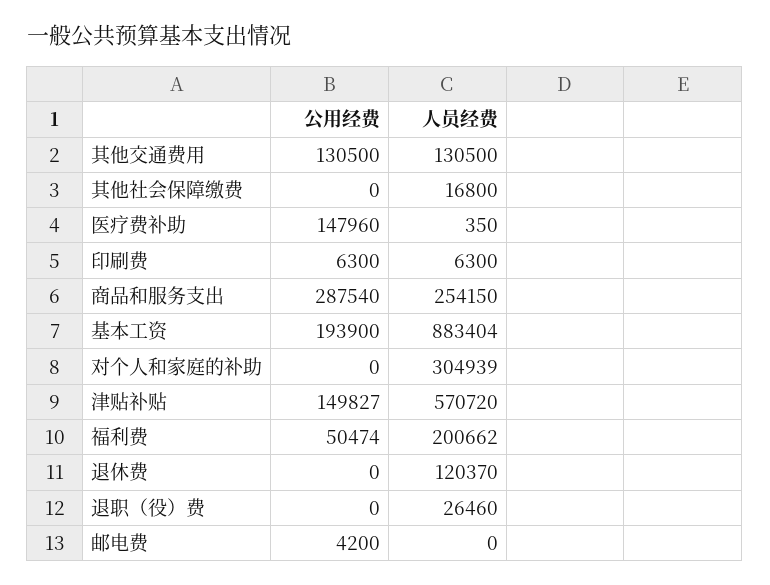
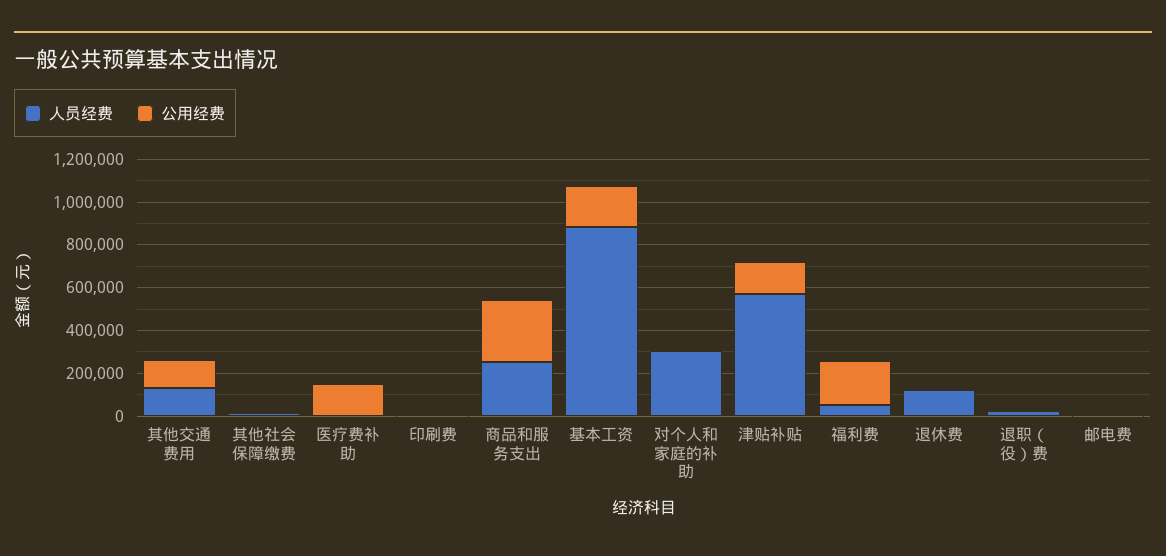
公用经费, 福利费: 50474 -> 200000
人员经费, 福利费: 200662 -> 50000

